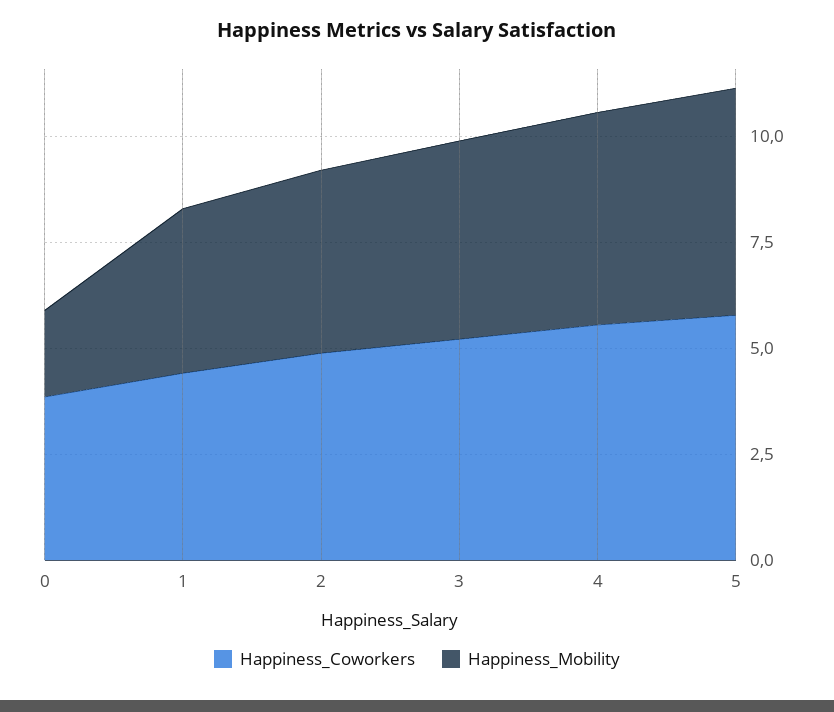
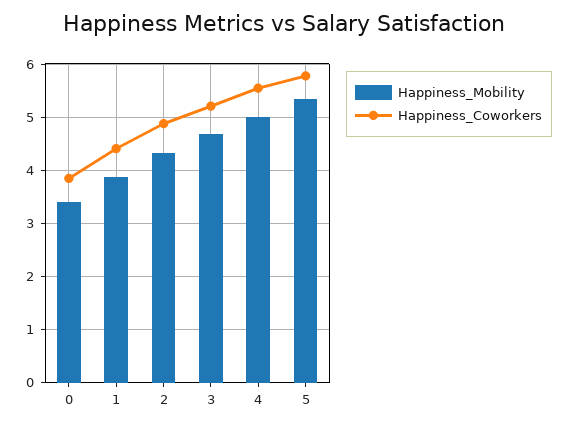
Happiness_Mobility, 0: 2 -> 3.4

